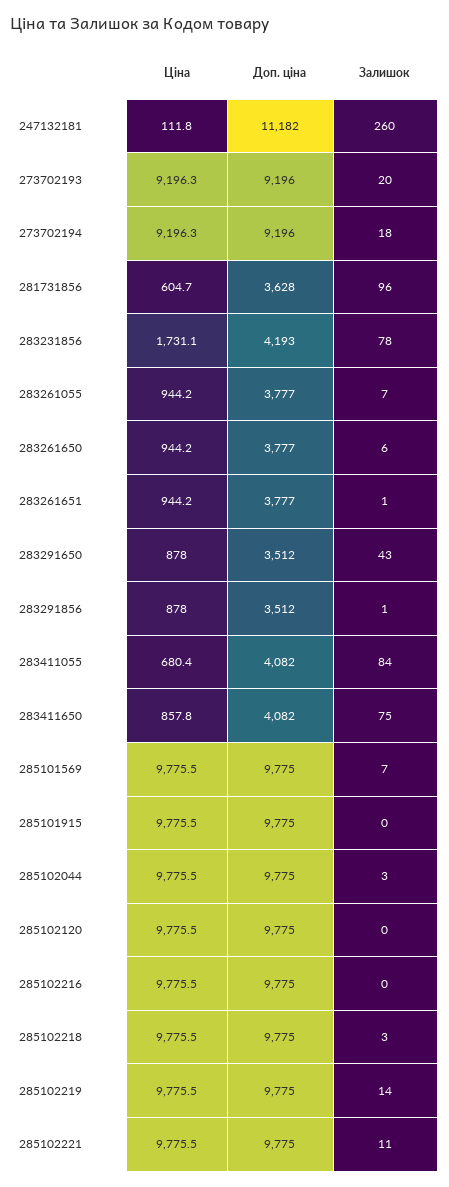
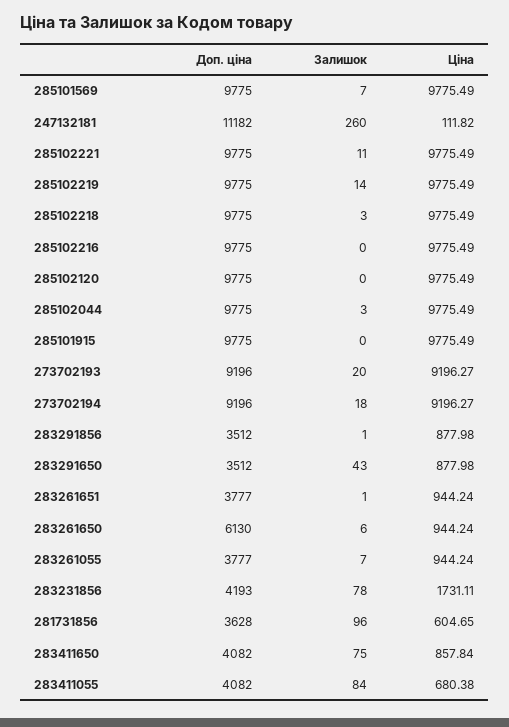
Доп. ціна, 283261650: 3777 -> 6130

